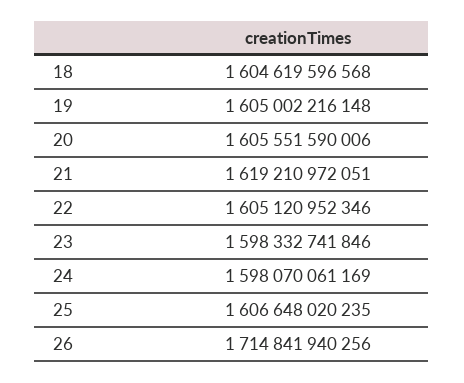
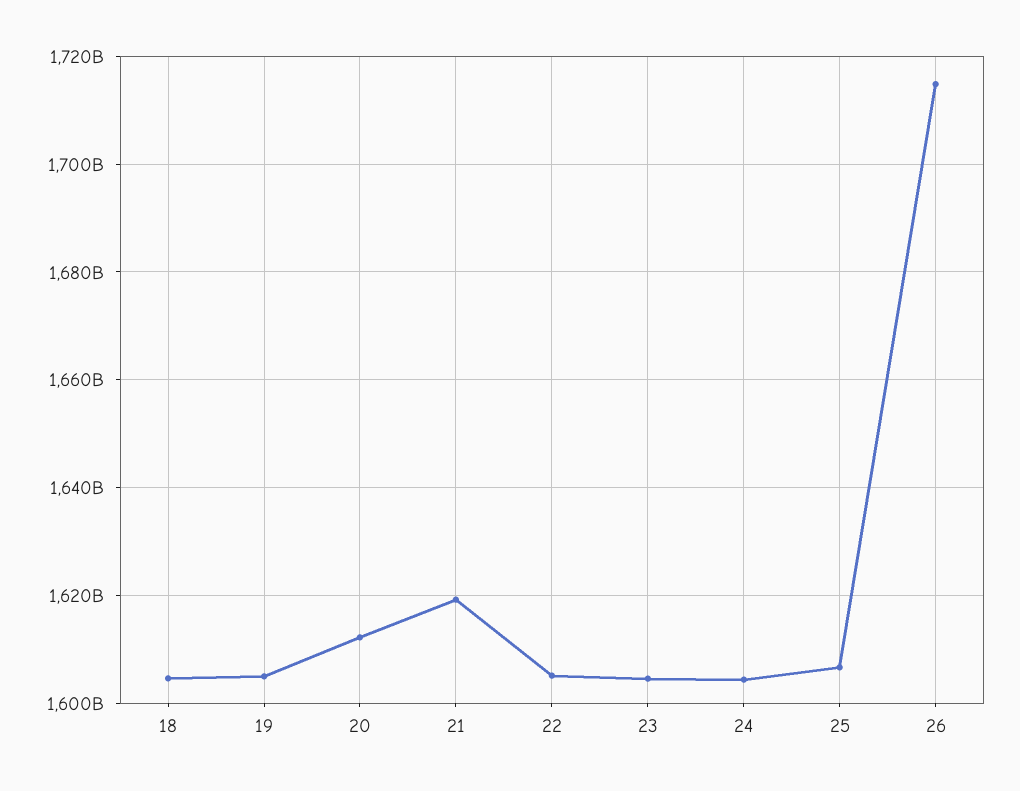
20: 1605551590006 -> 1612000000000
23: 1598332741846 -> 1604000000000
24: 1598070061169 -> 1604000000000

